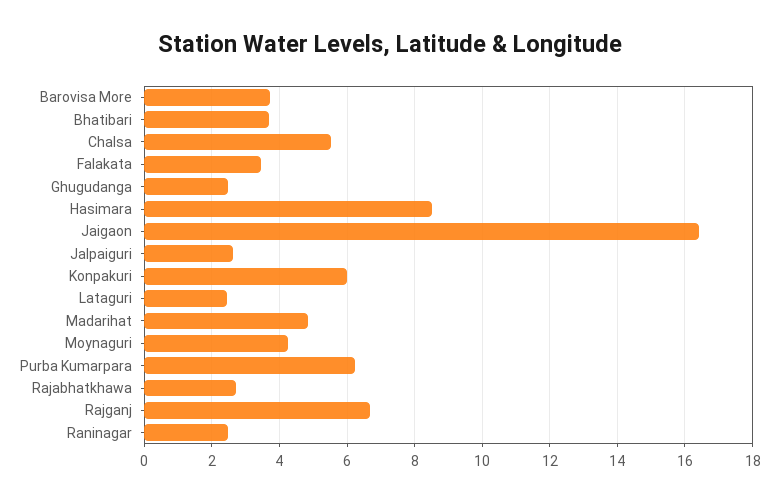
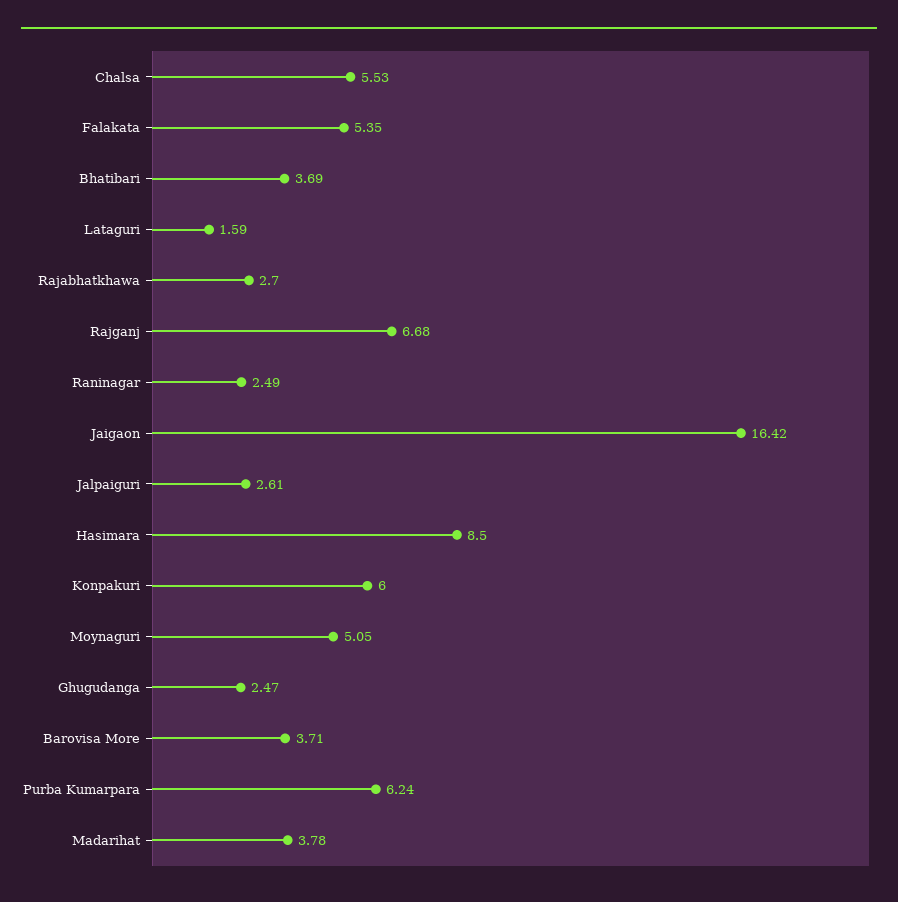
Falakata: 3.4 -> 5.35
Lataguri: 2.4 -> 1.59
Madarihat: 4.8 -> 3.78
Moynaguri: 4.2 -> 5.05

